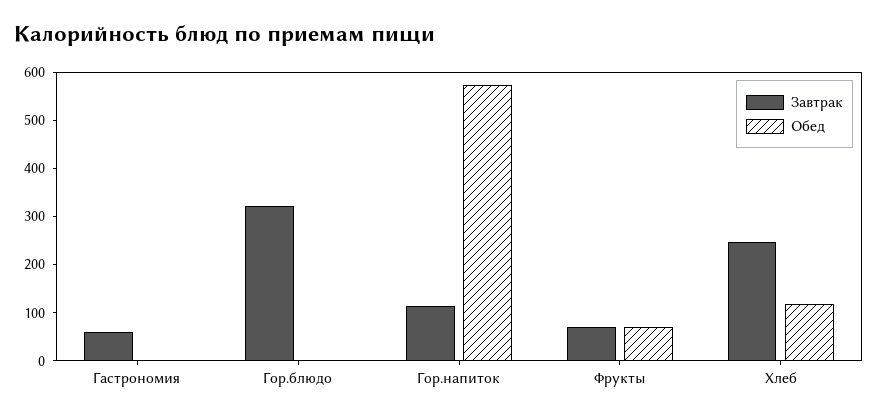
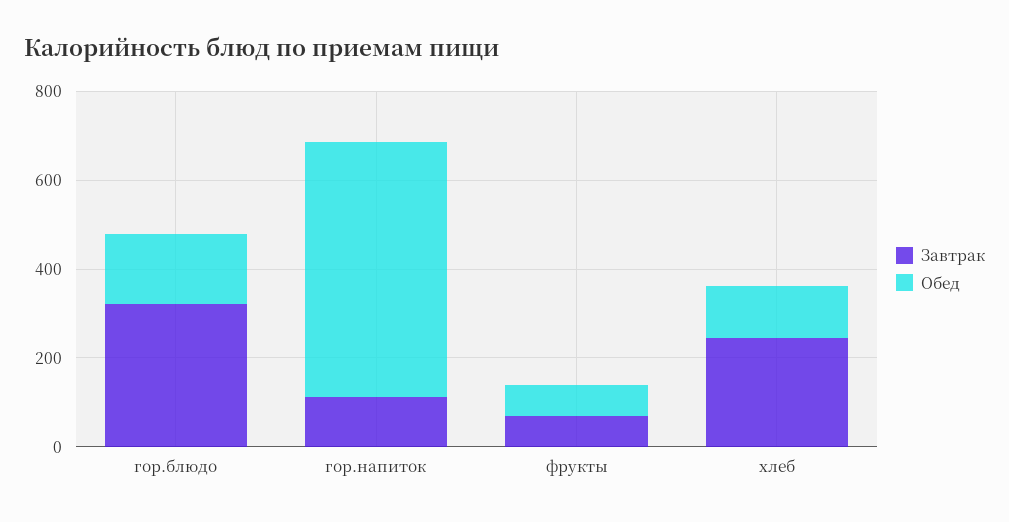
Завтрак, Гастрономия: 60 -> none
Обед, Гастрономия: 0 -> none
Обед, Гор.блюдо: 0 -> 150

